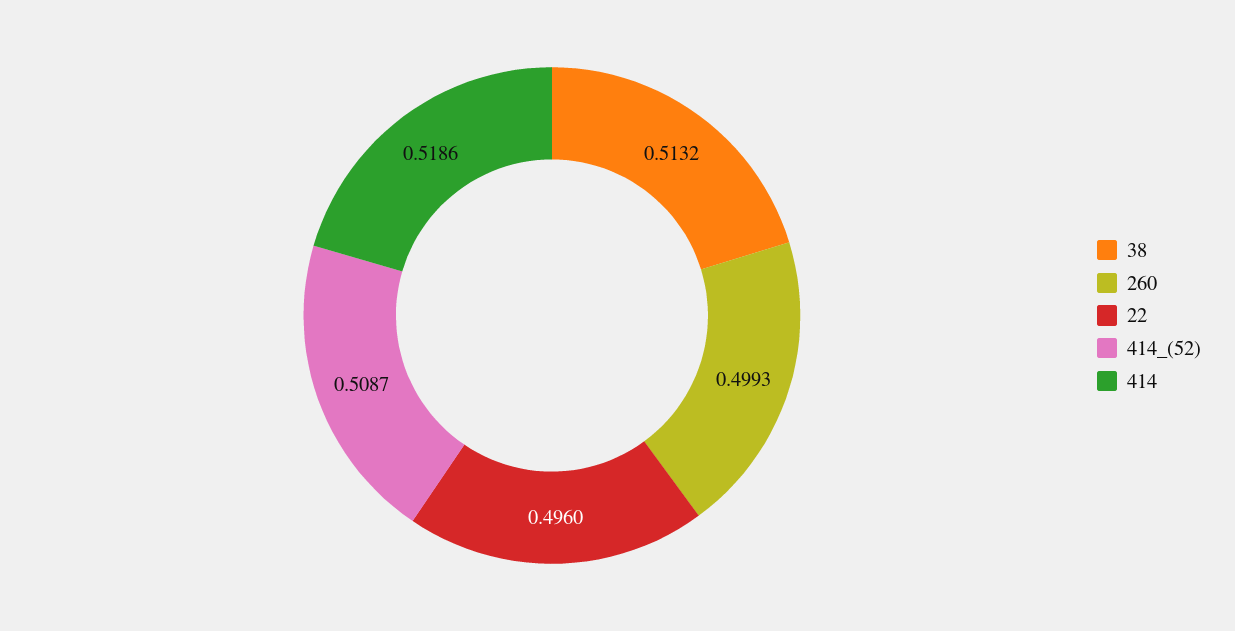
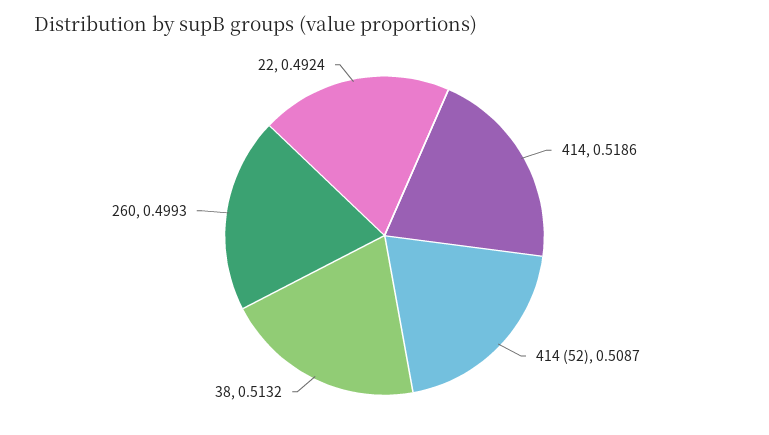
22: 0.496 -> 0.4924

